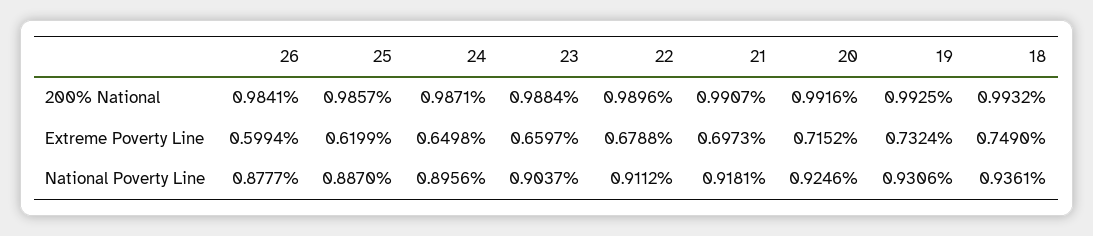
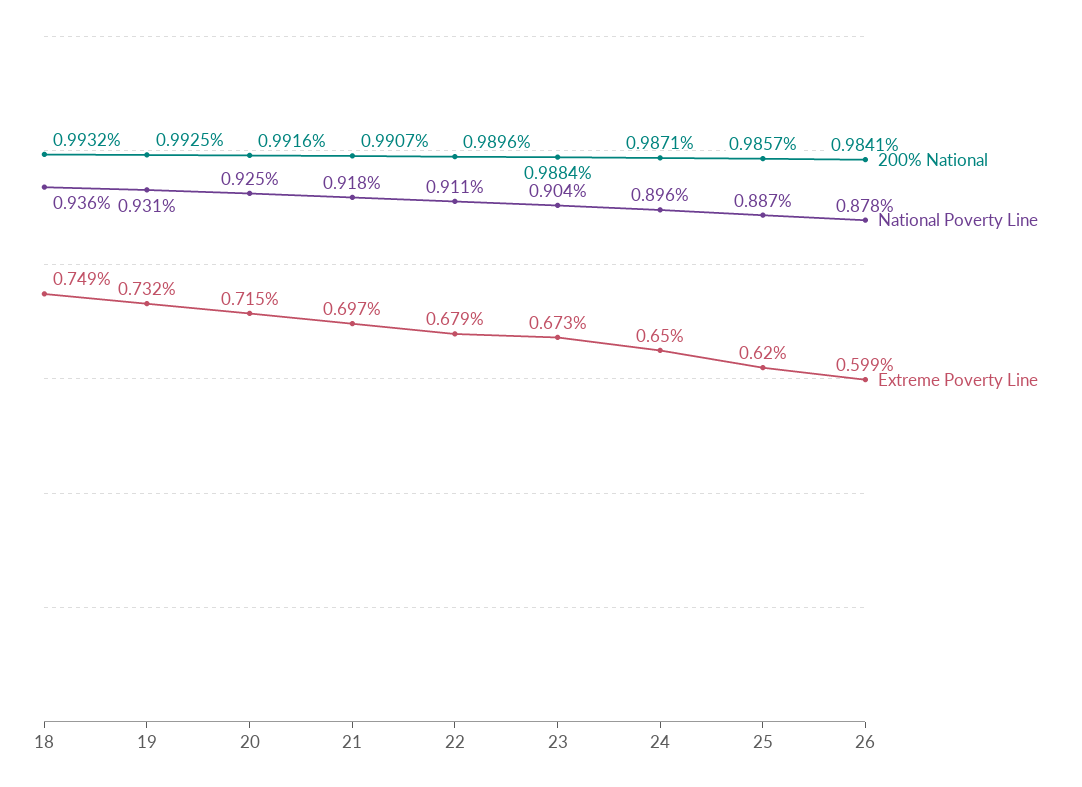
Extreme Poverty Line, 23: 0.6597 -> 0.673

